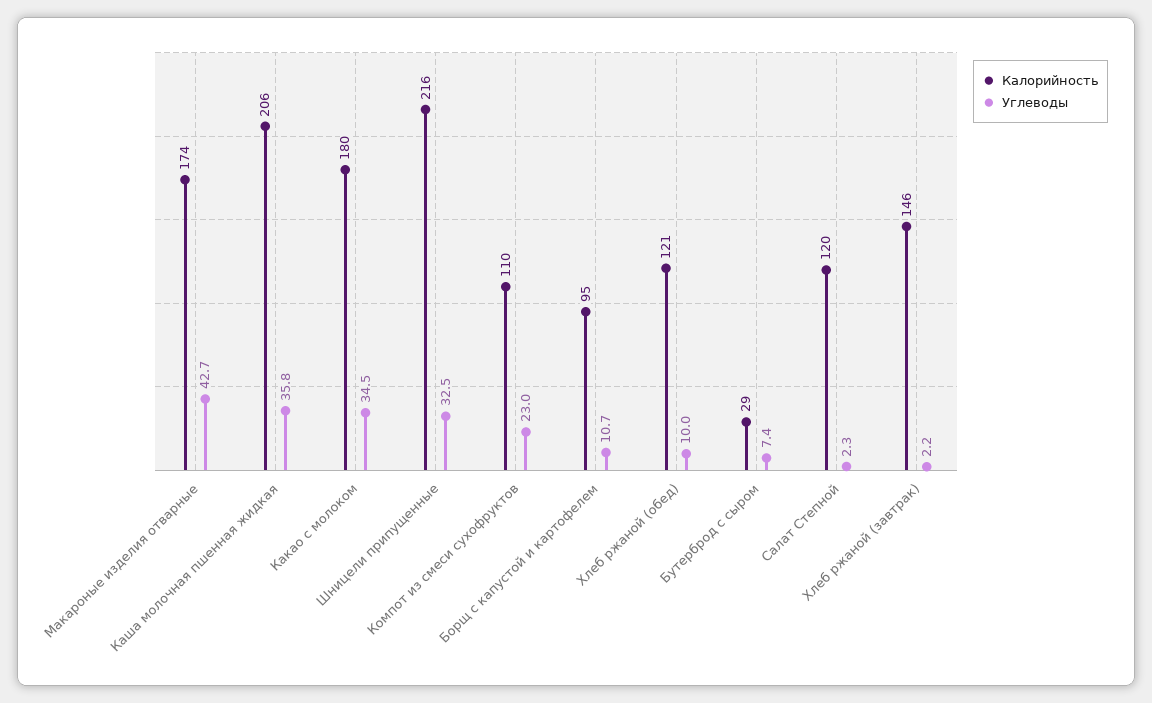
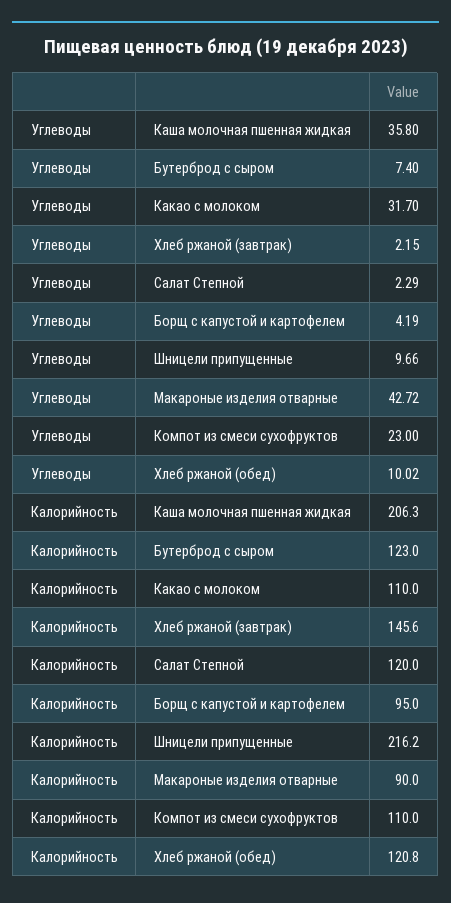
Калорийность, Макароные изделия отварные: 174 -> 90
Калорийность, Какао с молоком: 180 -> 110
Углеводы, Какао с молоком: 34.5 -> 31.7
Углеводы, Шницели припущенные: 32.5 -> 9.66
Углеводы, Борщ с капустой и картофелем: 10.7 -> 4.19
Калорийность, Бутерброд с сыром: 29 -> 123

